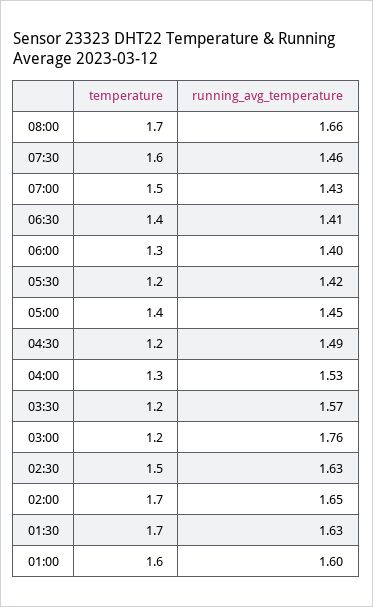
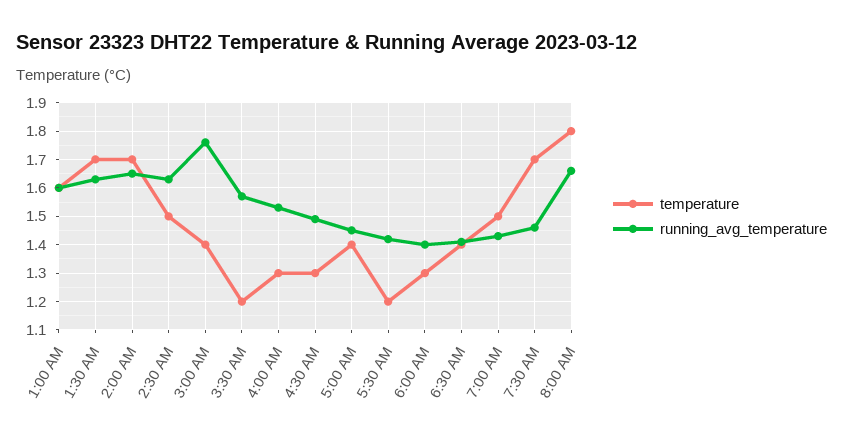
temperature, 08:00: 1.7 -> 1.8
temperature, 07:30: 1.6 -> 1.7
temperature, 04:30: 1.2 -> 1.3
temperature, 03:00: 1.2 -> 1.4

